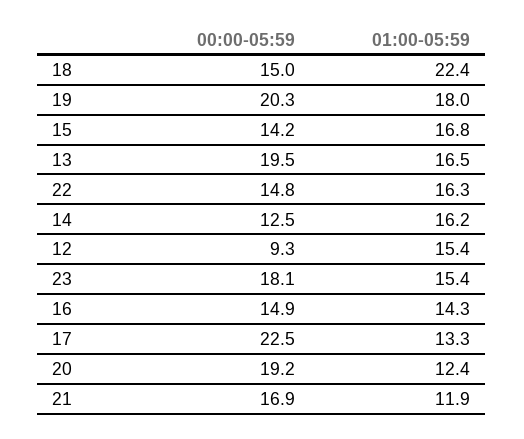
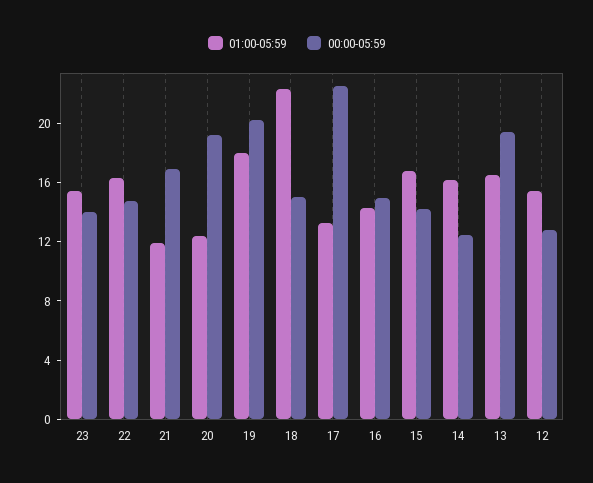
00:00-05:59, 12: 9.3 -> 13
00:00-05:59, 23: 18.1 -> 14

